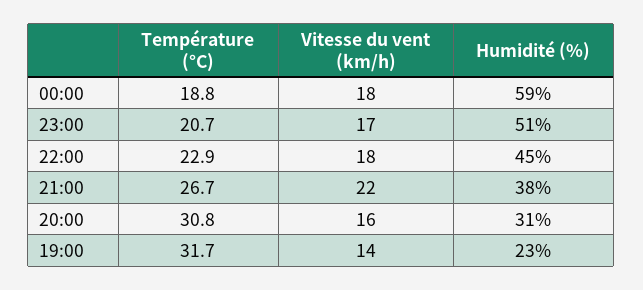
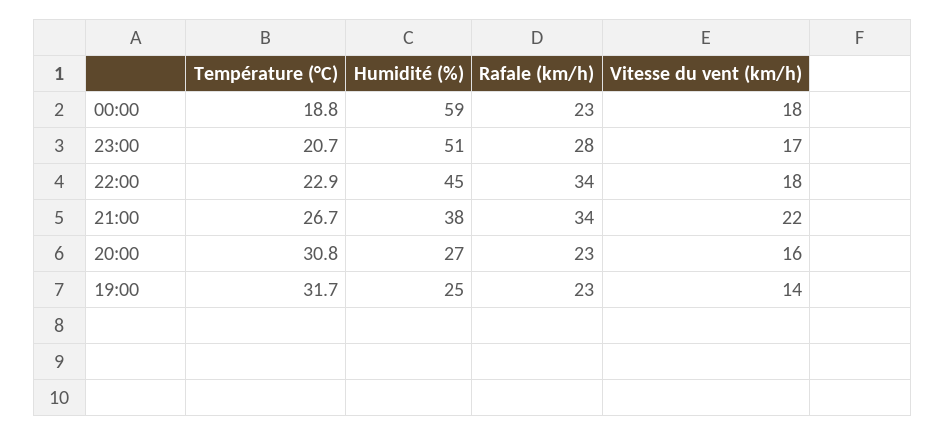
Humidité (%), 20:00: 31 -> 27
Humidité (%), 19:00: 23 -> 25
Rafale (km/h), 00:00: none -> 23
Rafale (km/h), 23:00: none -> 28
Rafale (km/h), 22:00: none -> 34
Rafale (km/h), 21:00: none -> 34
Rafale (km/h), 20:00: none -> 23
Rafale (km/h), 19:00: none -> 23

